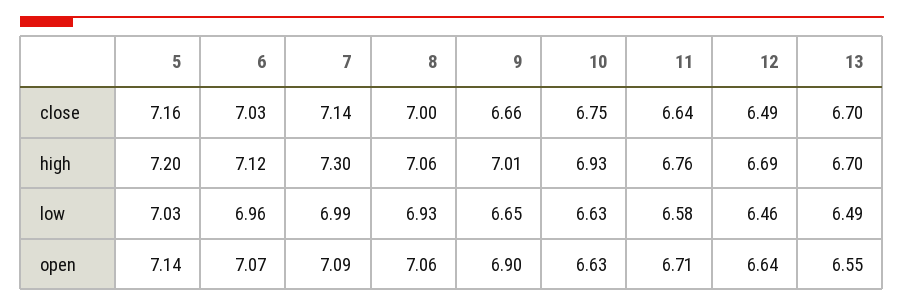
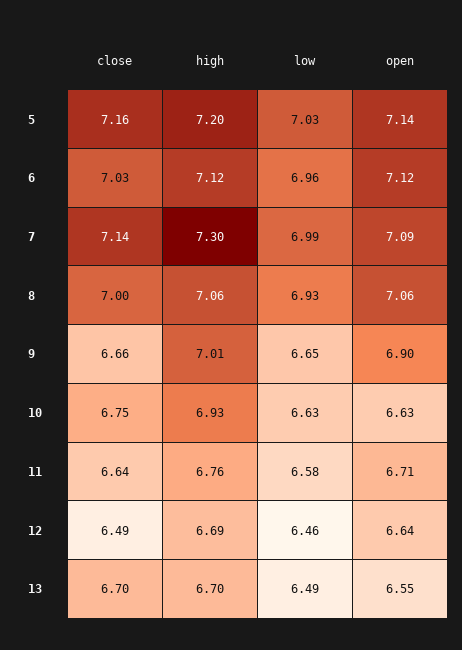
6, open: 7.07 -> 7.12

